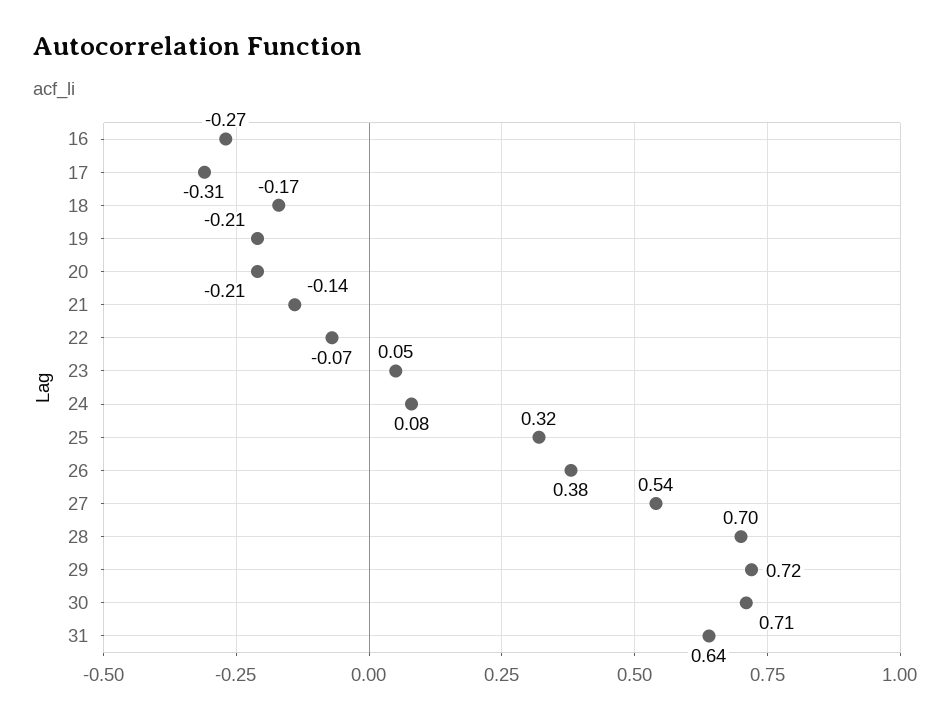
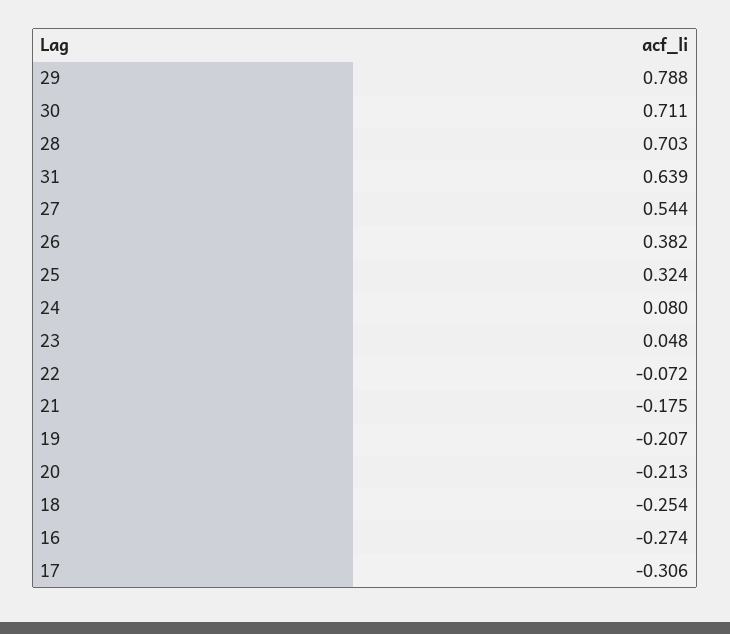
18: -0.17 -> -0.254
21: -0.14 -> -0.175
29: 0.72 -> 0.788

